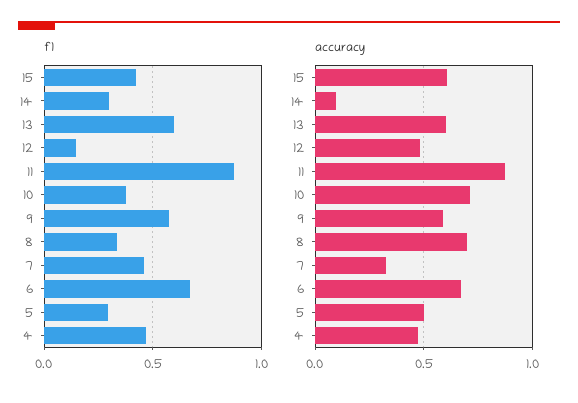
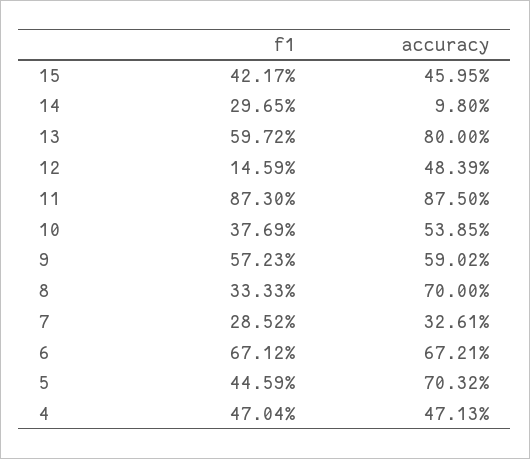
f1, 7: 0.45 -> 0.2852
f1, 5: 0.3 -> 0.4459
accuracy, 15: 0.6 -> 0.4595
accuracy, 13: 0.6 -> 0.8
accuracy, 10: 0.7 -> 0.5385
accuracy, 5: 0.5 -> 0.7032

